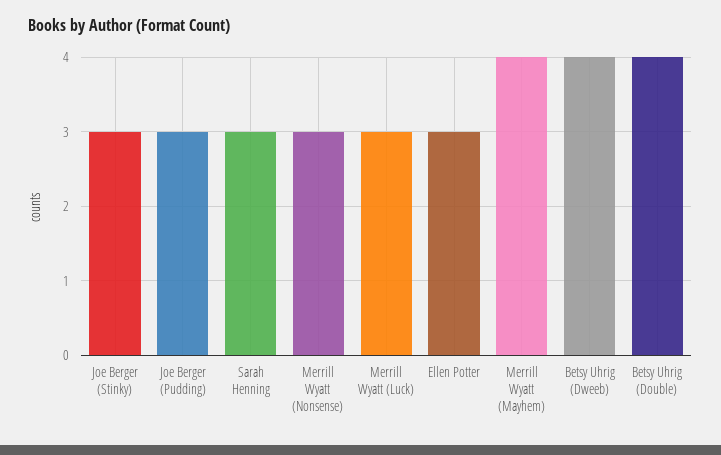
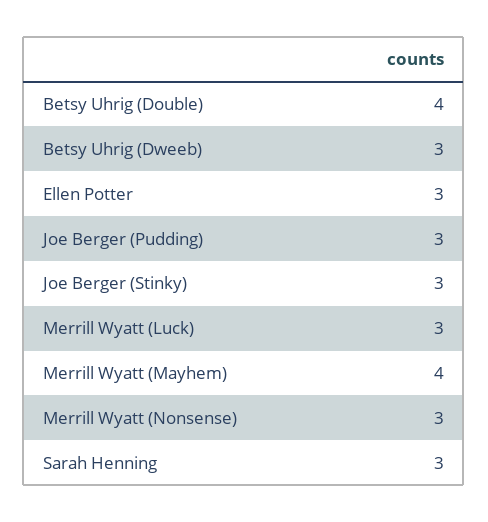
Betsy Uhrig (Dweeb): 4 -> 3

